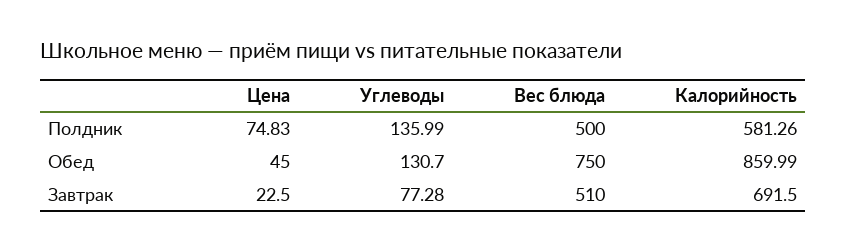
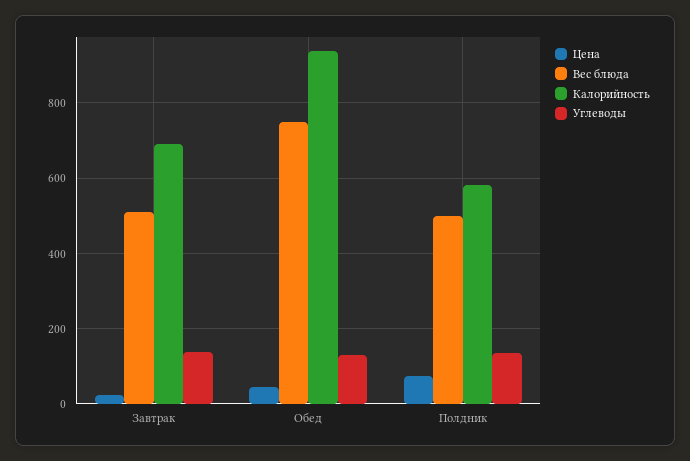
Калорийность, Обед: 859.99 -> 940
Углеводы, Завтрак: 77.28 -> 140

